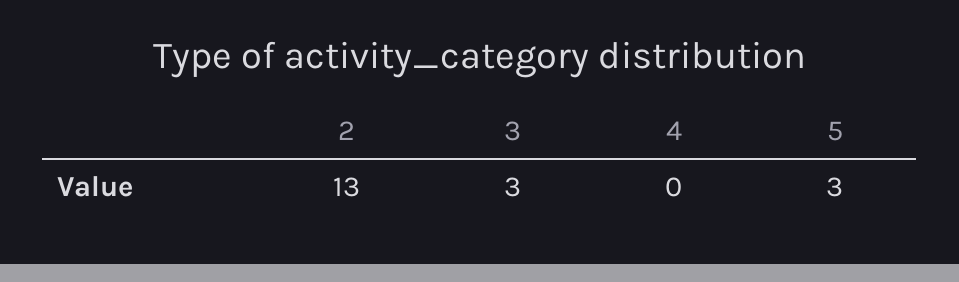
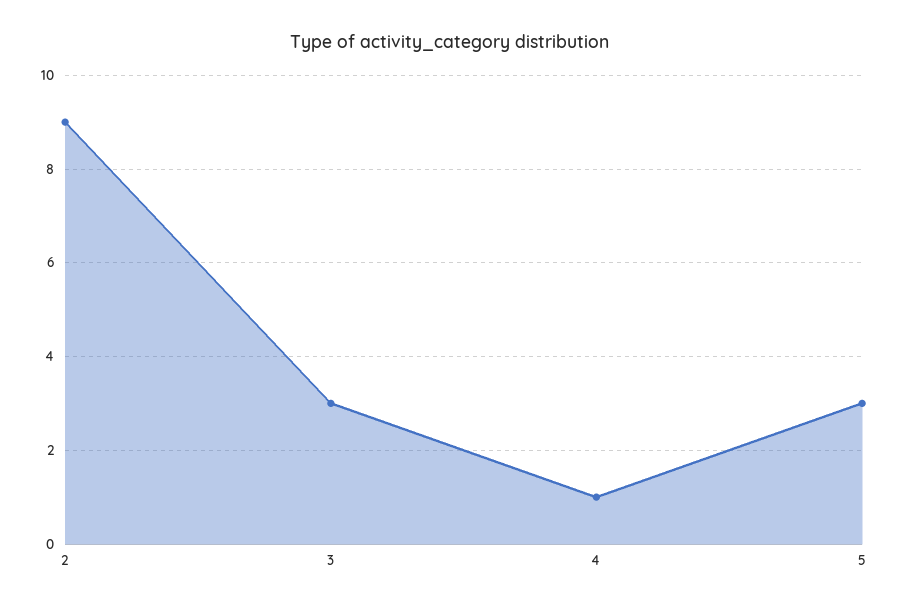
2: 13 -> 9
4: 0 -> 1

